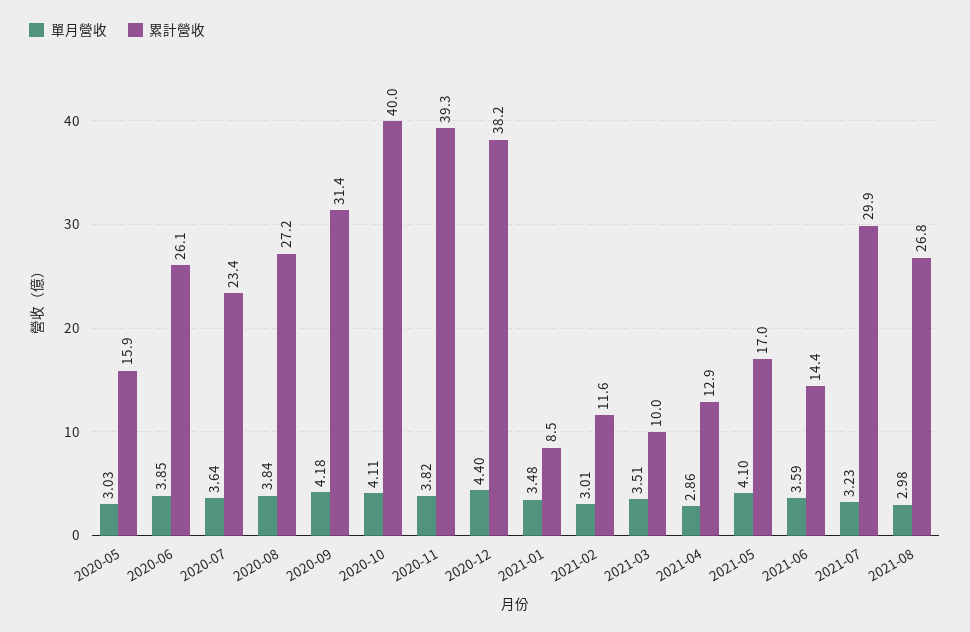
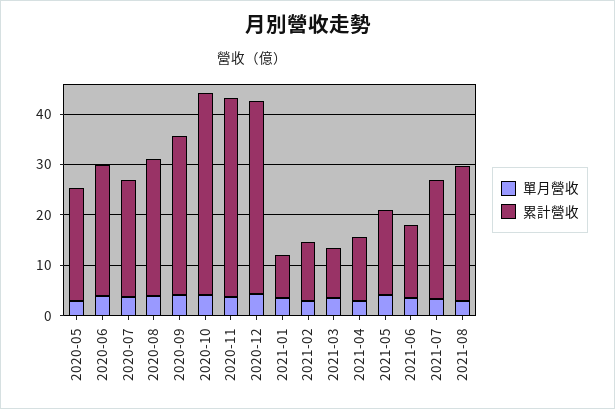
累計營收, 2020-05: 15.9 -> 22
累計營收, 2021-07: 29.9 -> 24

